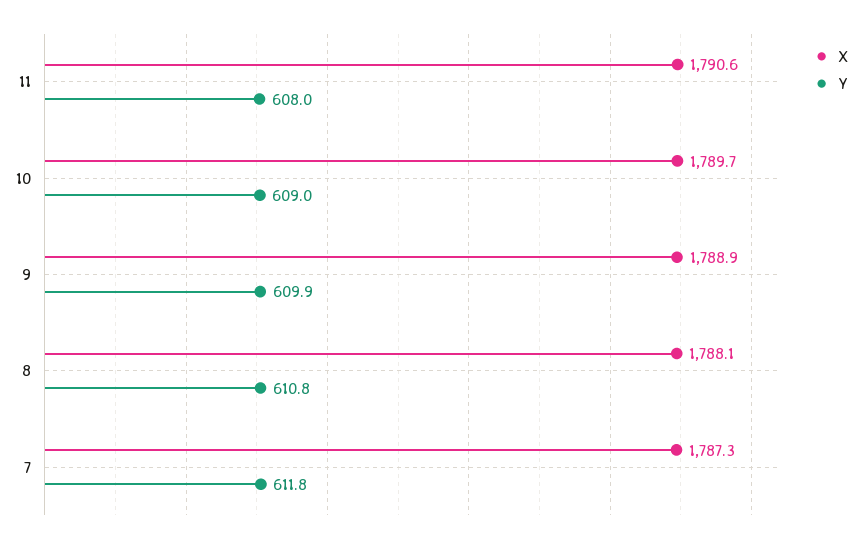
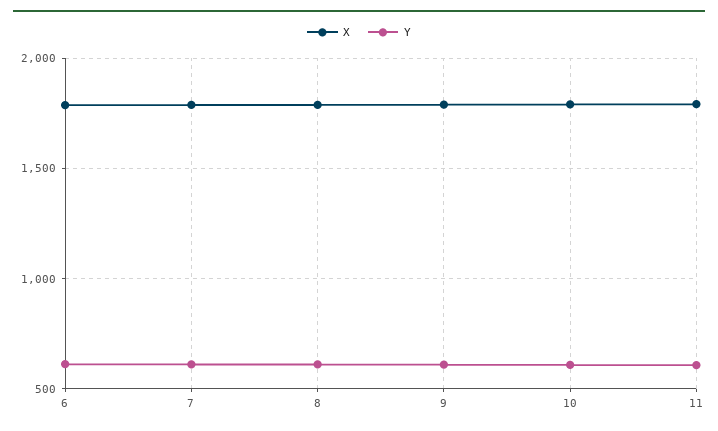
X, 6: none -> 1800
Y, 6: none -> 600

